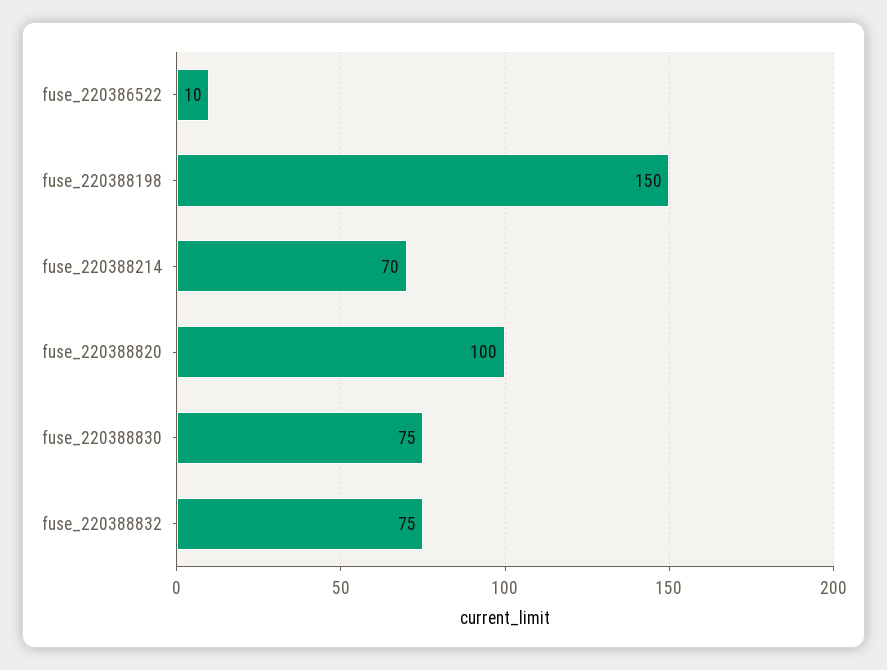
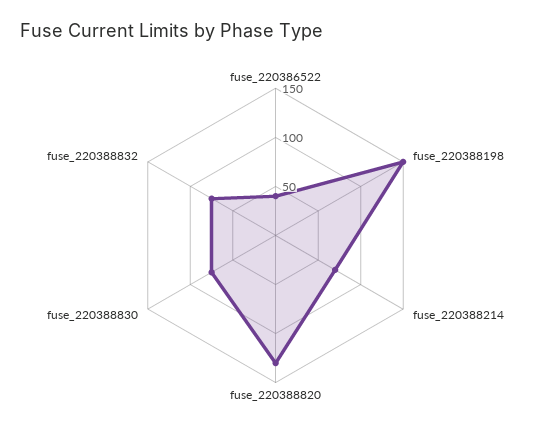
fuse_220386522: 10 -> 40
fuse_220388820: 100 -> 130

